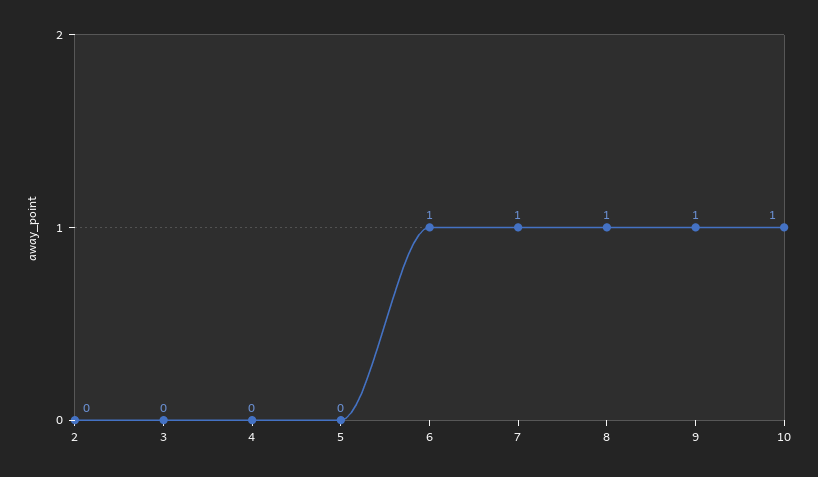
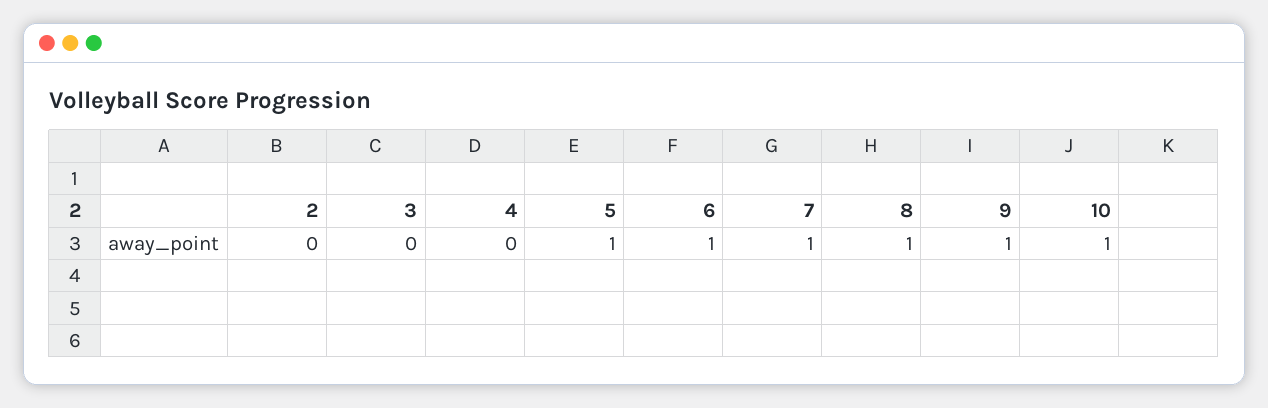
5: 0 -> 1

